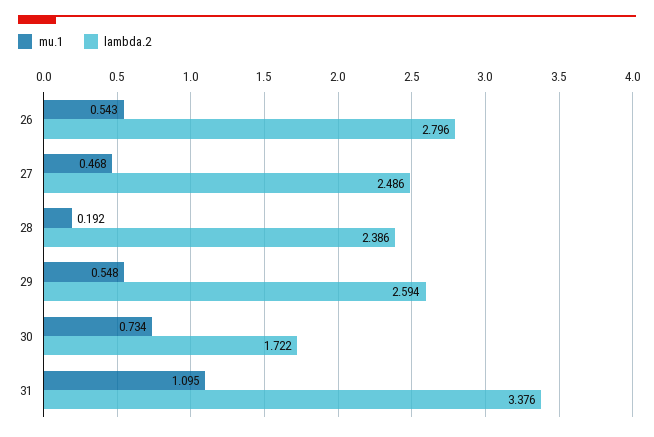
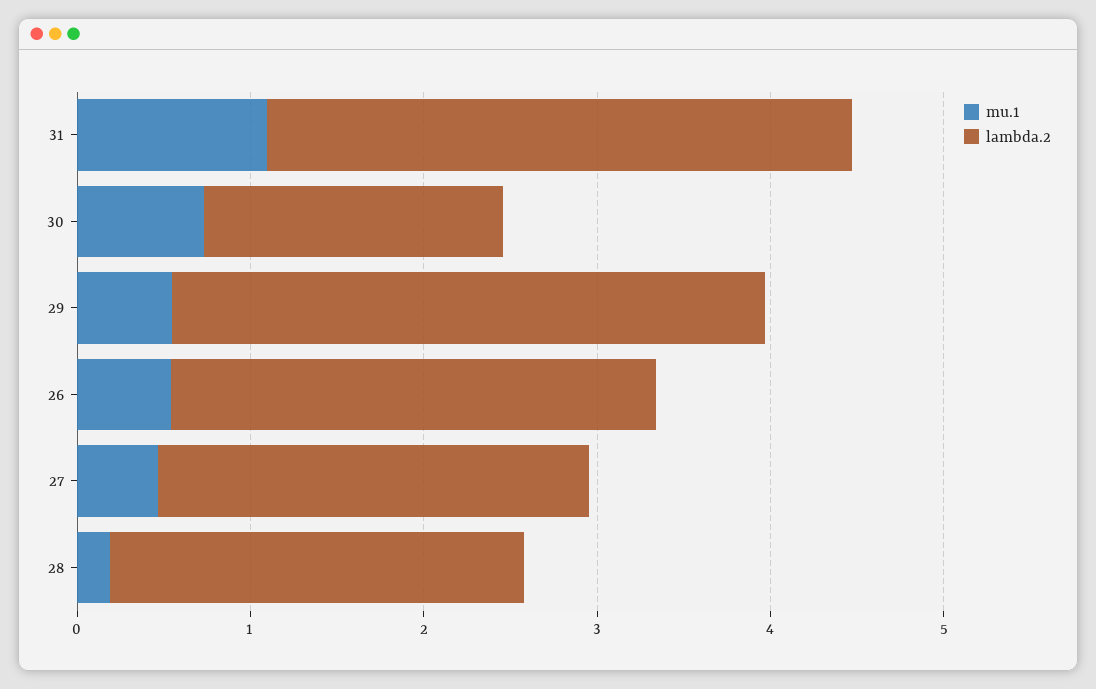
lambda.2, 29: 2.594 -> 3.4

